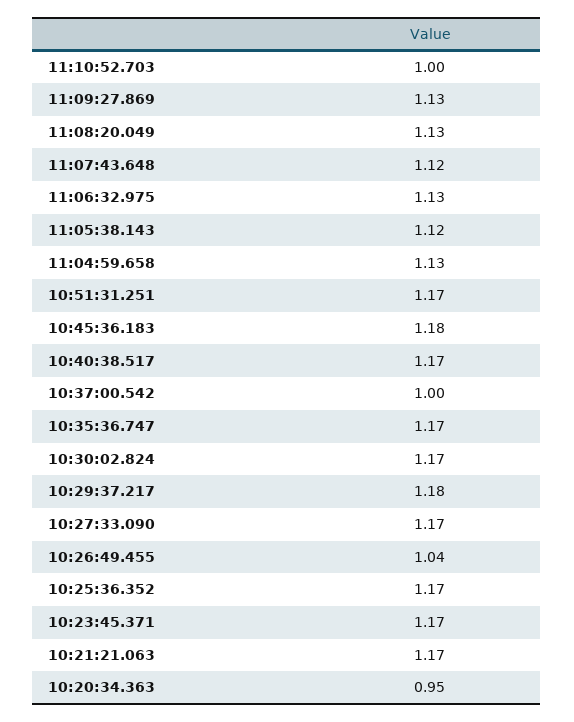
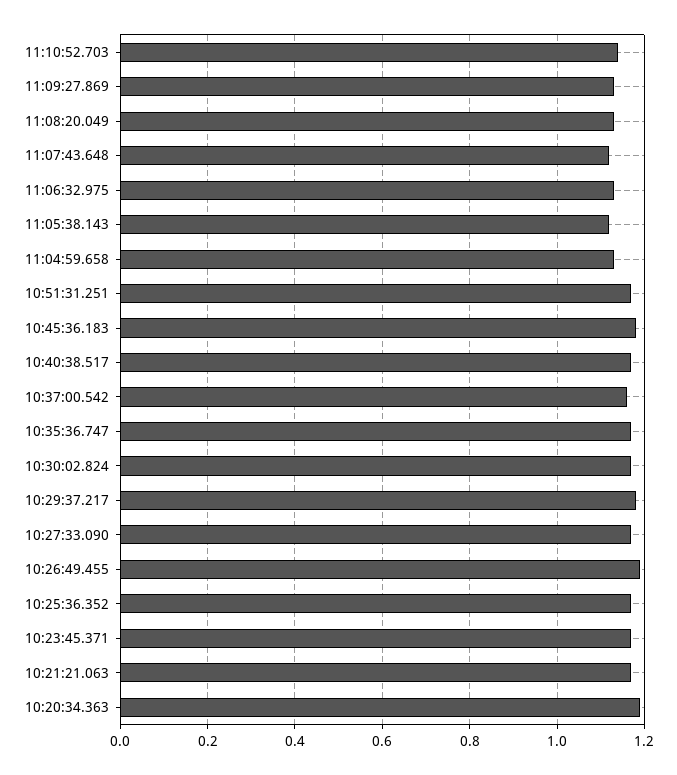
11:10:52.703: 1 -> 1.15
10:37:00.542: 1 -> 1.15
10:26:49.455: 1.04 -> 1.2
10:20:34.363: 0.95 -> 1.2

